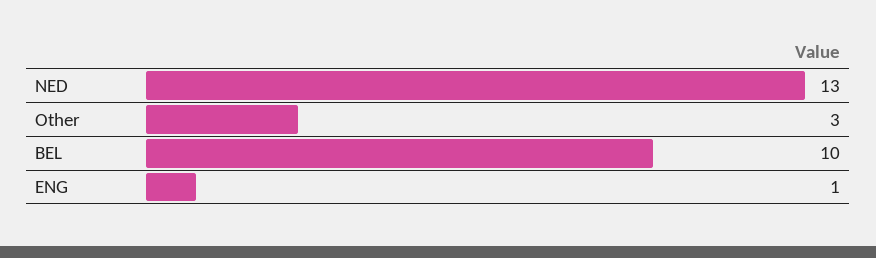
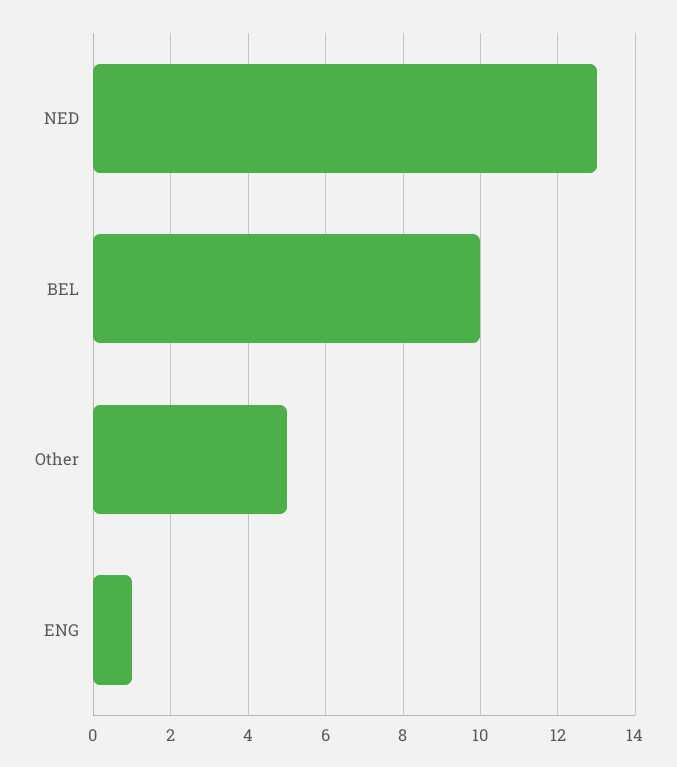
Other: 3 -> 5

